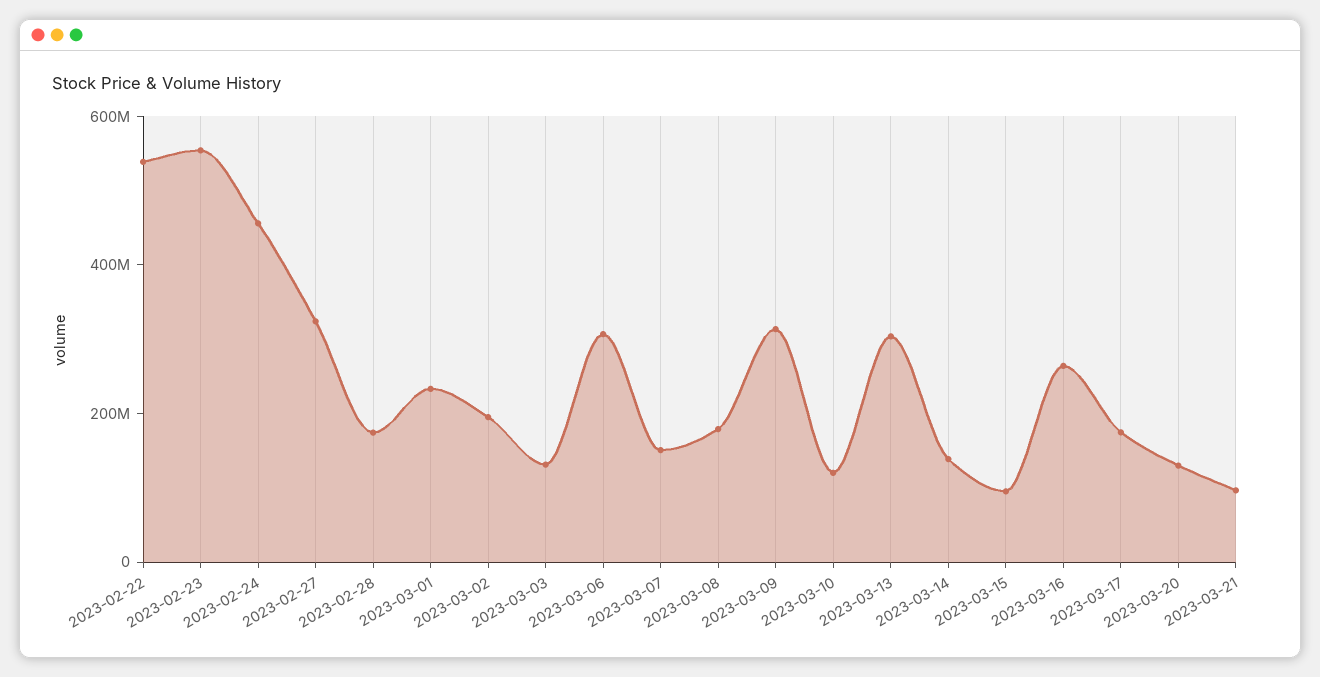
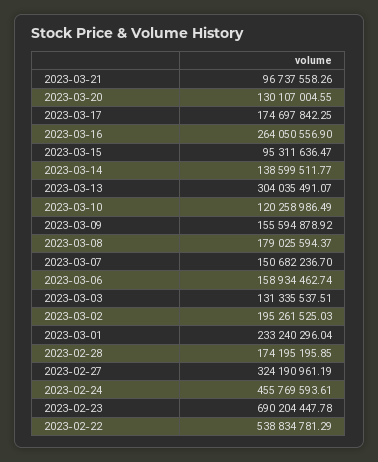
2023-02-23: 550000000 -> 690204447.78
2023-03-06: 300000000 -> 158934462.74
2023-03-09: 300000000 -> 155594878.92

